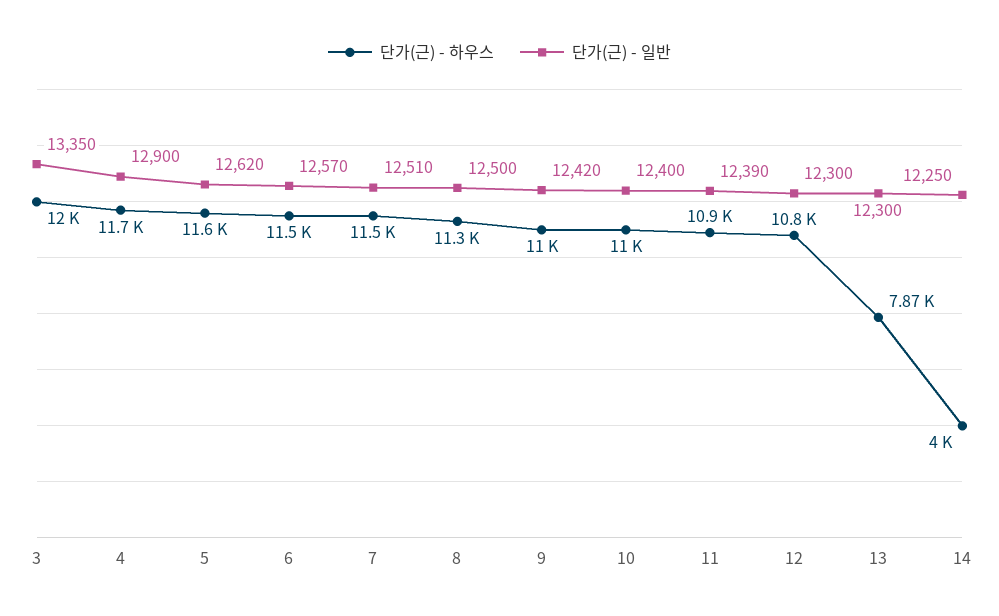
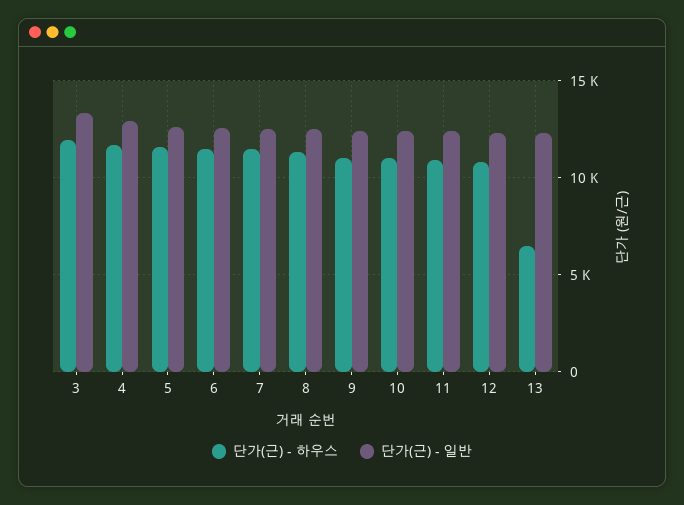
단가(근) - 하우스, 13: 7870 -> 6500
단가(근) - 하우스, 14: 4000 -> none
단가(근) - 일반, 14: 12250 -> none

